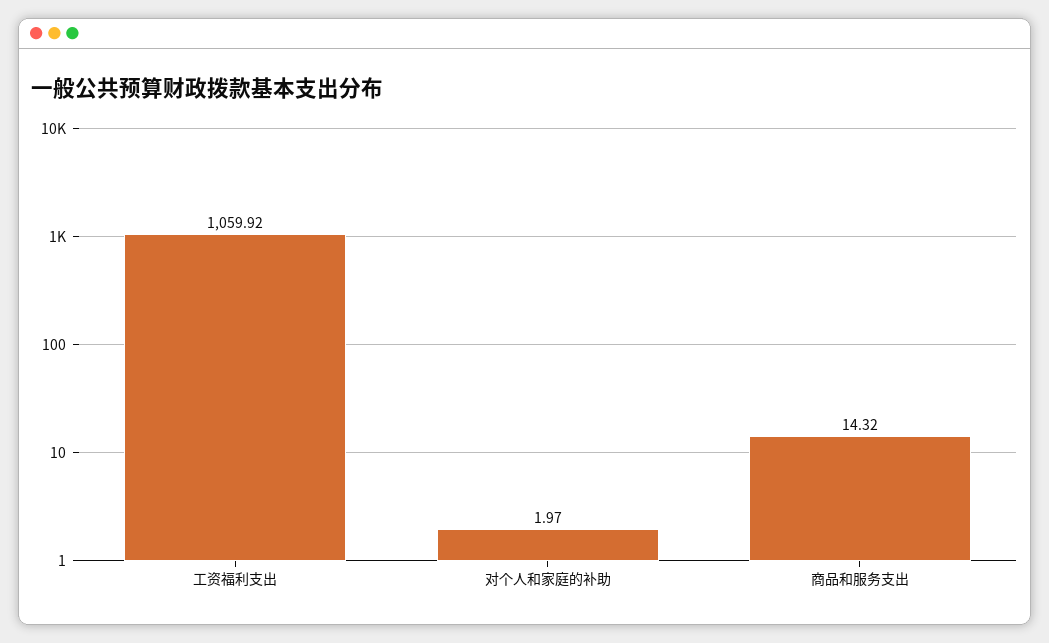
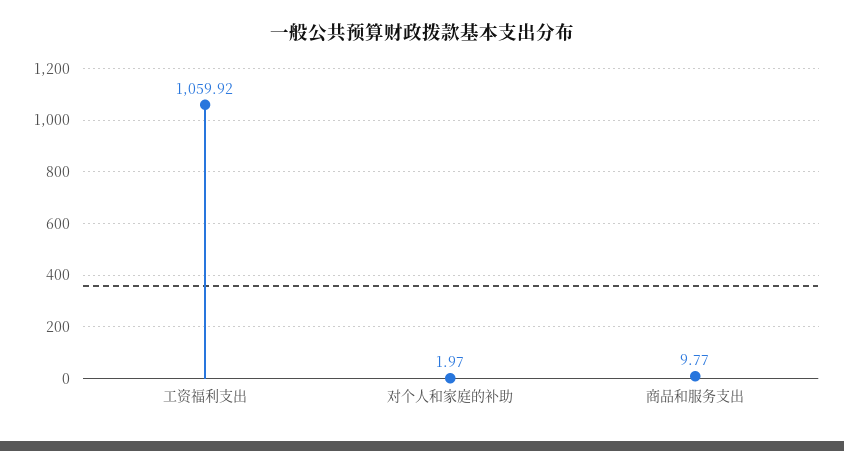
商品和服务支出: 14.32 -> 9.77

